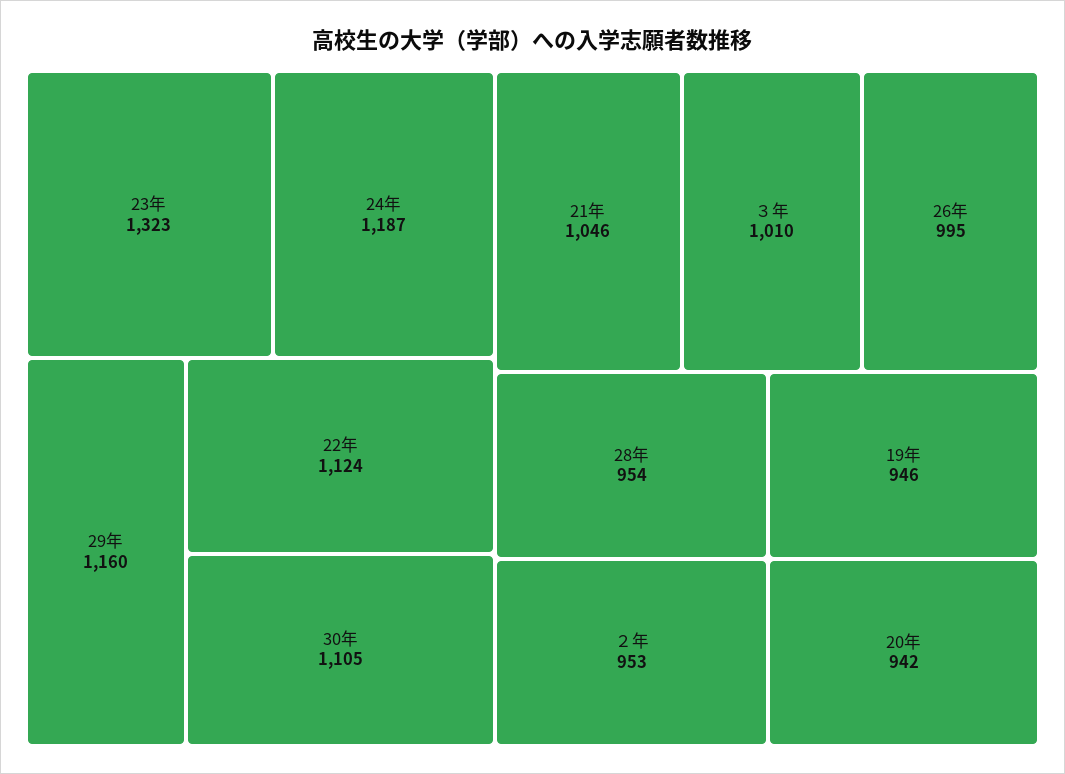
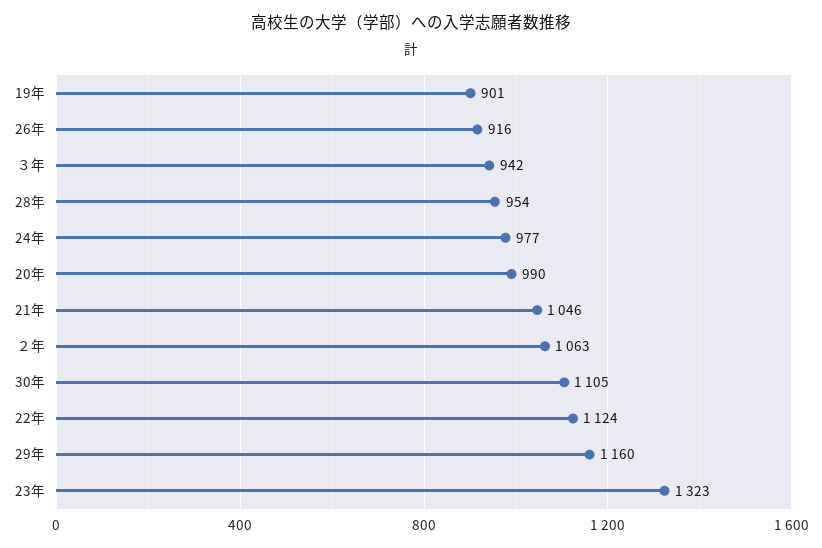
24年: 1187 -> 977
３年: 1010 -> 942
26年: 995 -> 916
２年: 953 -> 1063
19年: 946 -> 901
20年: 942 -> 990

